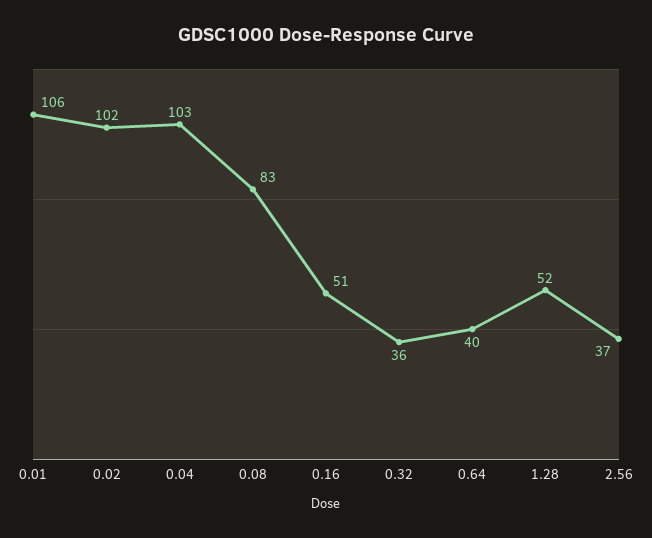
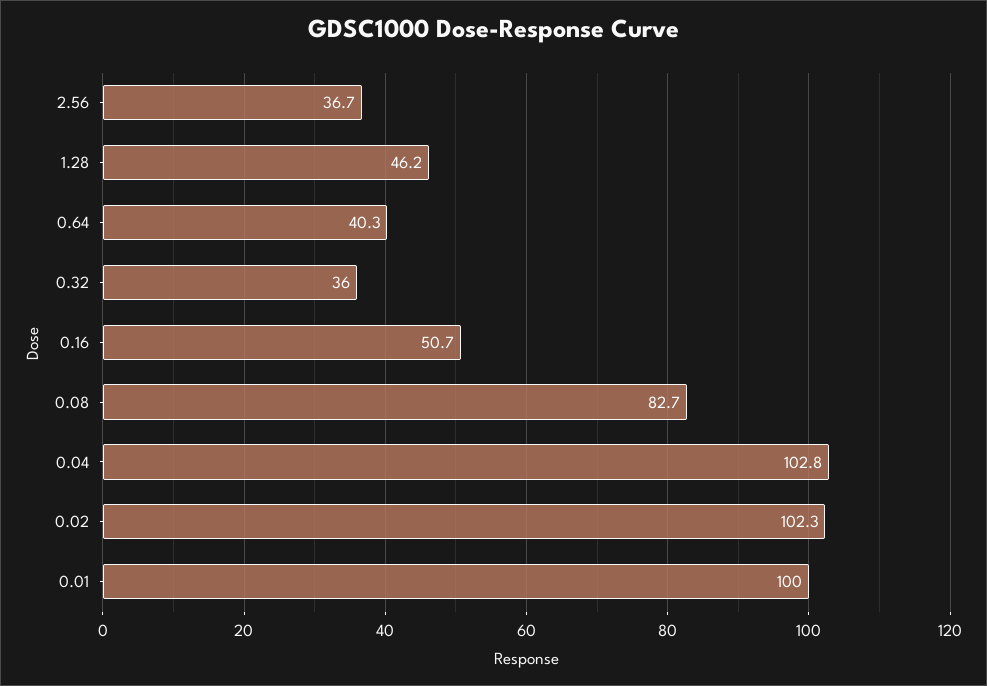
0.01: 106 -> 100
1.28: 52 -> 46.2

